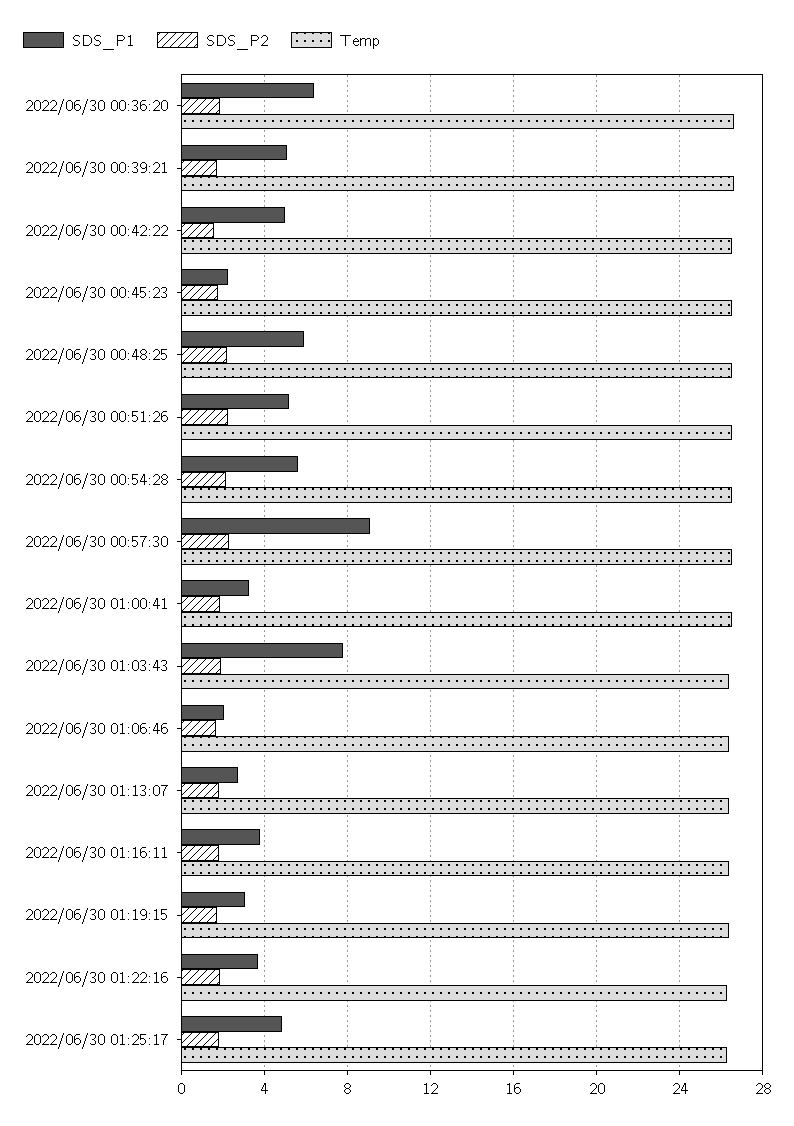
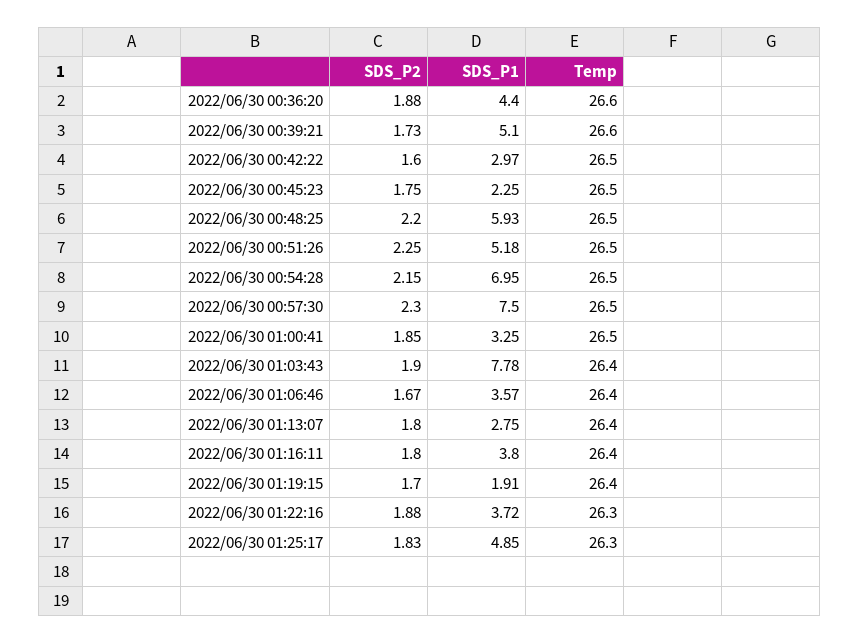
SDS_P1, 2022/06/30 00:36:20: 6.5 -> 4.4
SDS_P1, 2022/06/30 00:42:22: 5 -> 2.97
SDS_P1, 2022/06/30 00:54:28: 5.5 -> 6.95
SDS_P1, 2022/06/30 00:57:30: 9 -> 7.5
SDS_P1, 2022/06/30 01:06:46: 2 -> 3.57
SDS_P1, 2022/06/30 01:19:15: 3 -> 1.91

